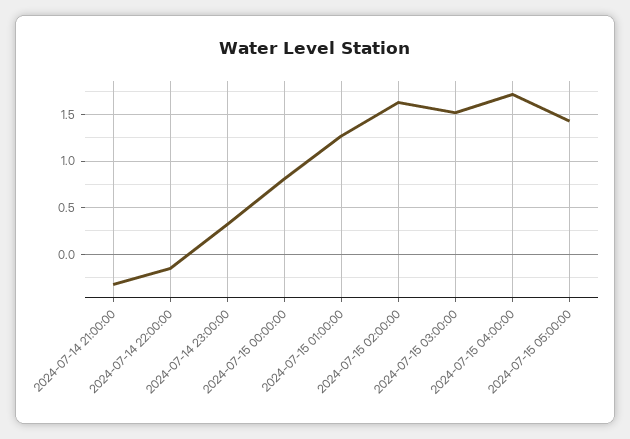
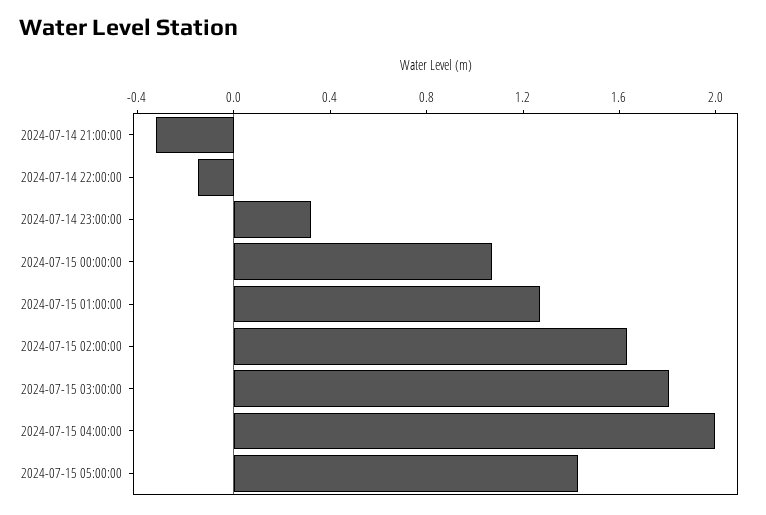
2024-07-15 00:00:00: 0.8 -> 1.1
2024-07-15 03:00:00: 1.5 -> 1.8
2024-07-15 04:00:00: 1.7 -> 2

